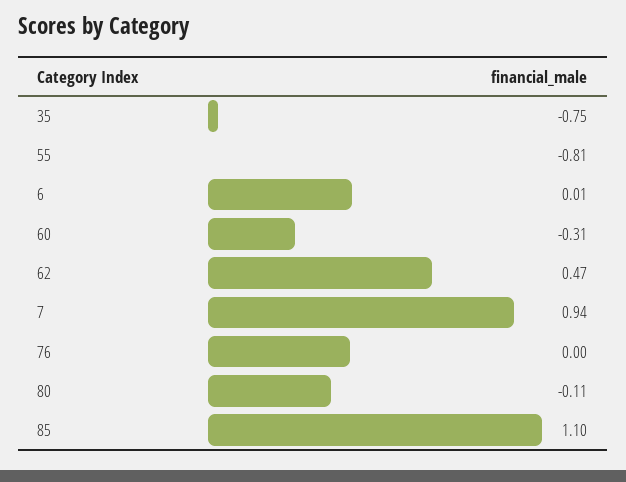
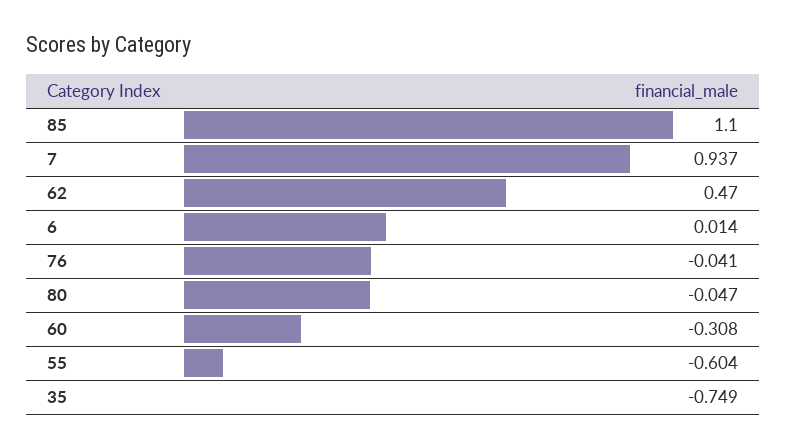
55: -0.81 -> -0.604
76: 0 -> -0.041
80: -0.11 -> -0.047

